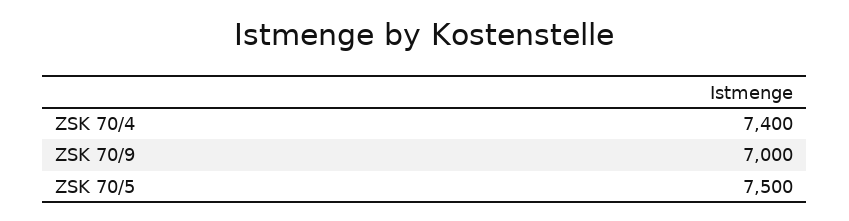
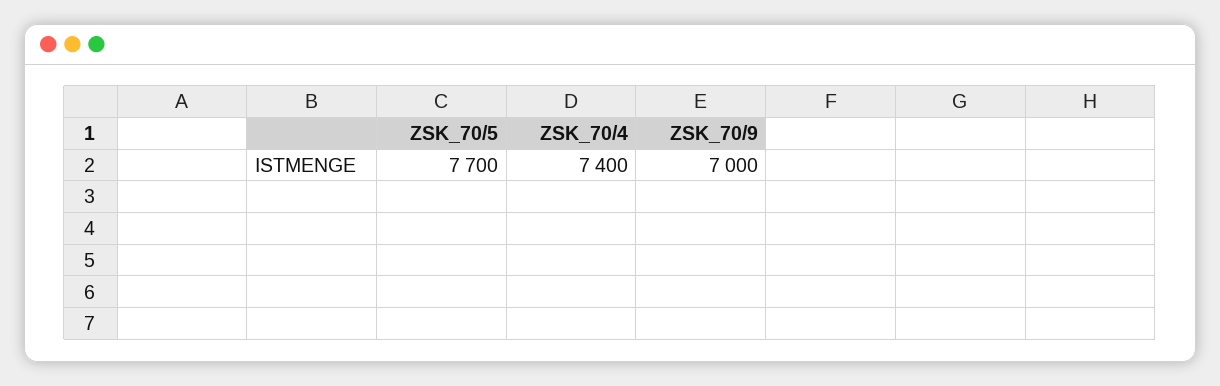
ZSK 70/5: 7500 -> 7700

